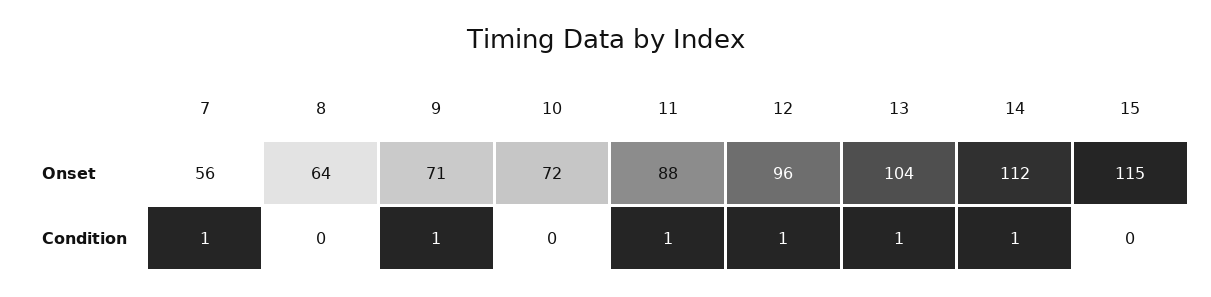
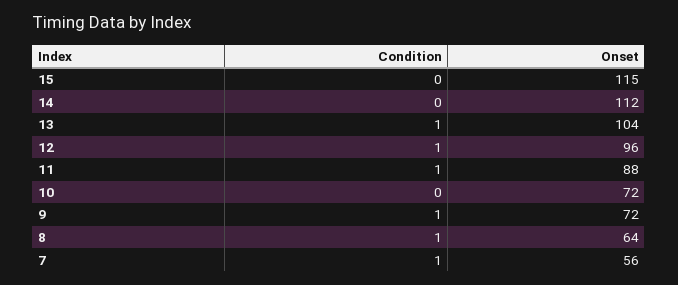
9, Onset: 71 -> 72
8, Condition: 0 -> 1
14, Condition: 1 -> 0

